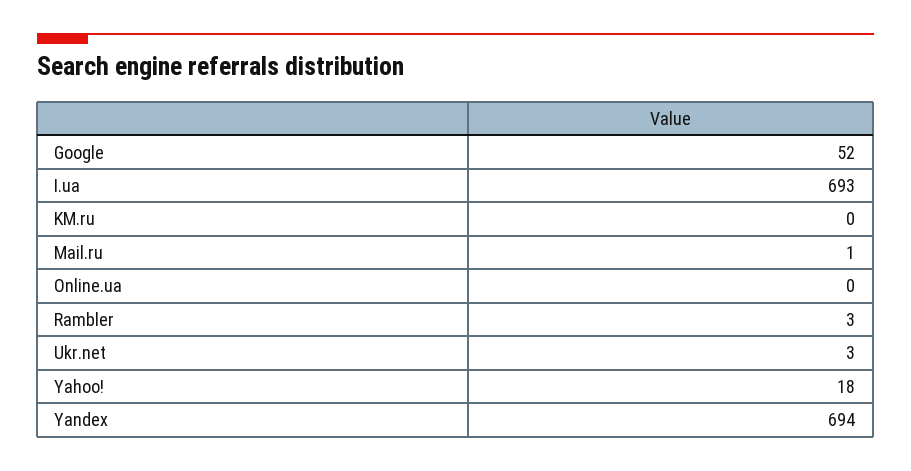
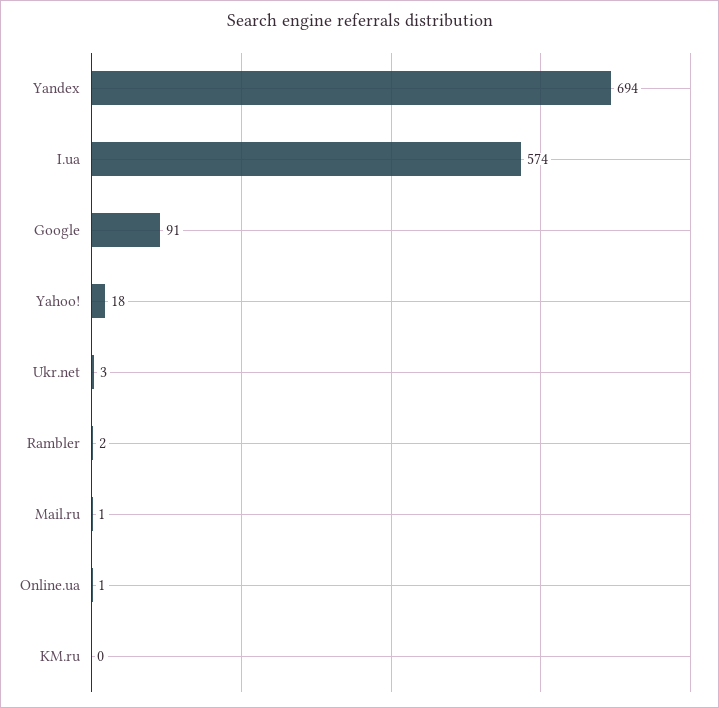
Google: 52 -> 91
I.ua: 693 -> 574
Online.ua: 0 -> 1
Rambler: 3 -> 2

